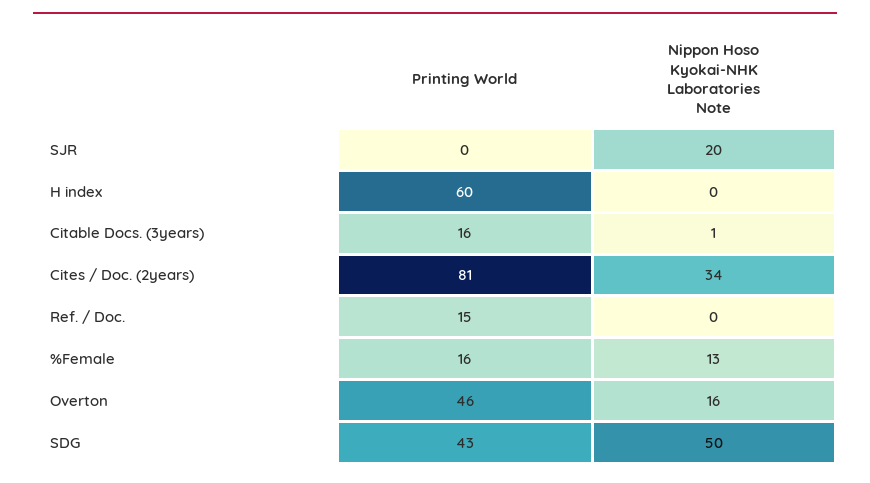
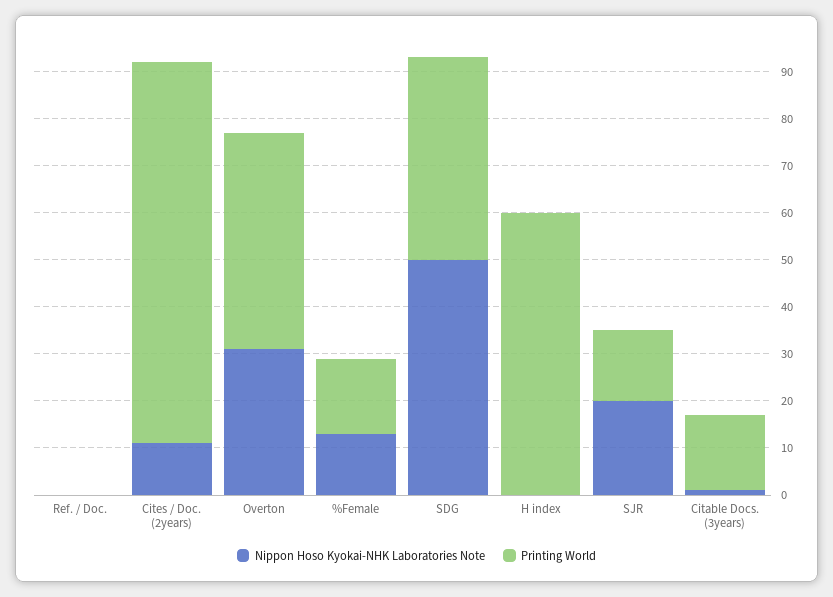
Printing World, SJR: 0 -> 15
Nippon Hoso Kyokai-NHK Laboratories Note, Cites / Doc. (2years): 34 -> 10
Printing World, Ref. / Doc.: 15 -> 0
Nippon Hoso Kyokai-NHK Laboratories Note, Overton: 16 -> 30

